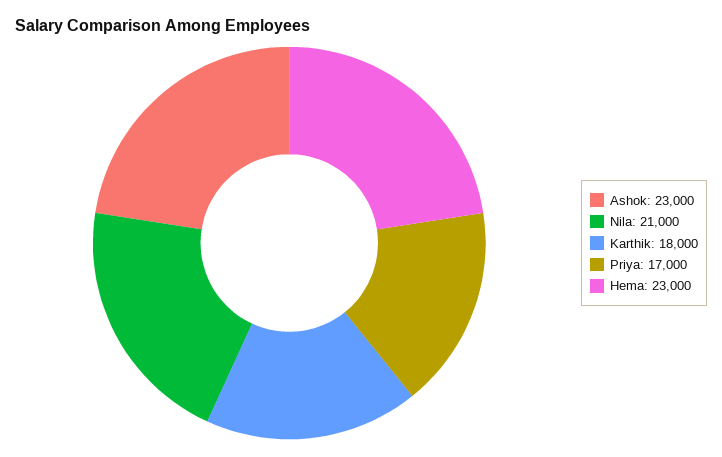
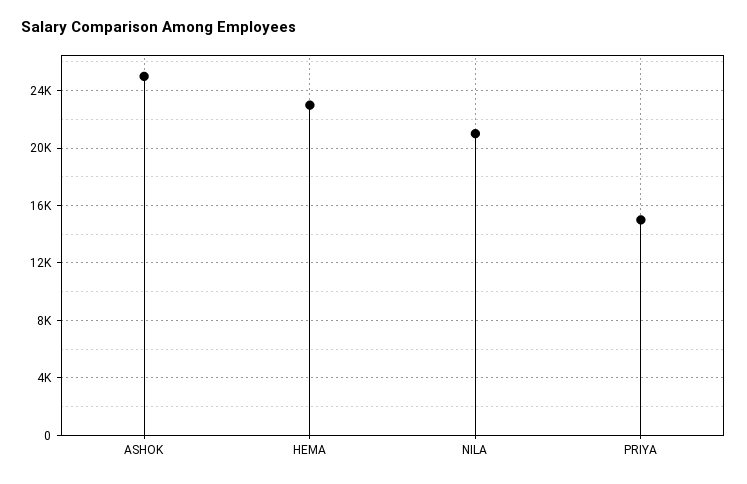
Ashok: 23000 -> 25000
Karthik: 18000 -> none
Priya: 17000 -> 15000

